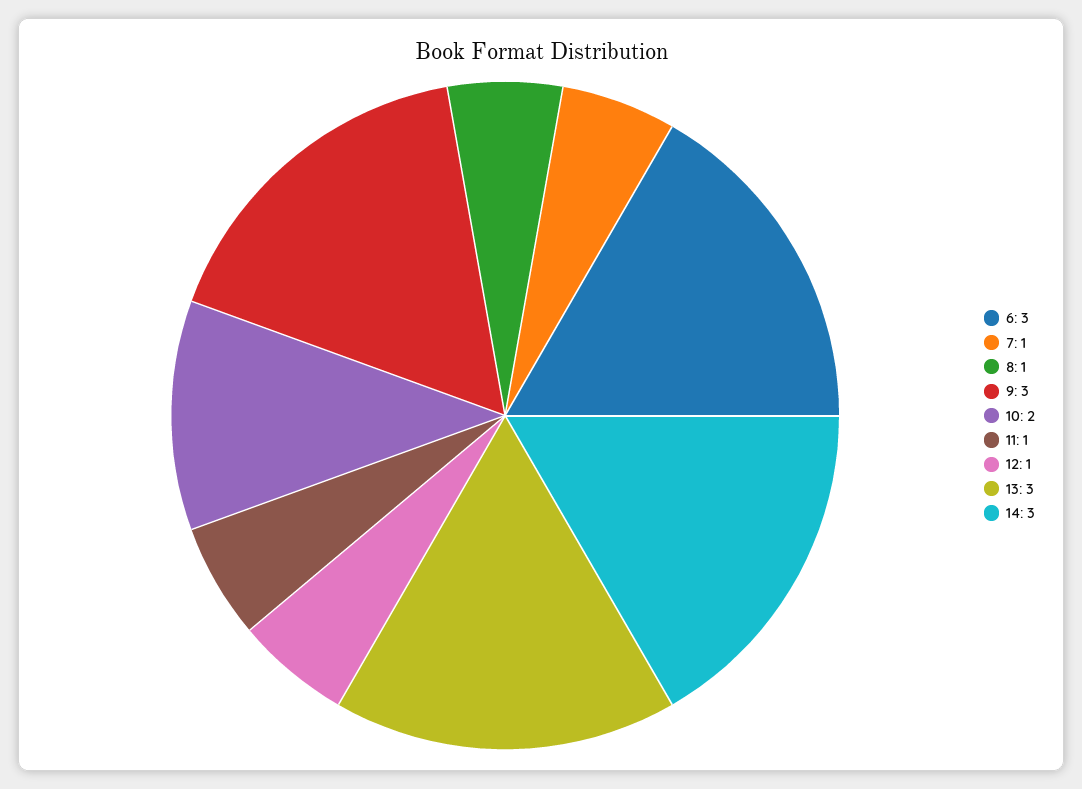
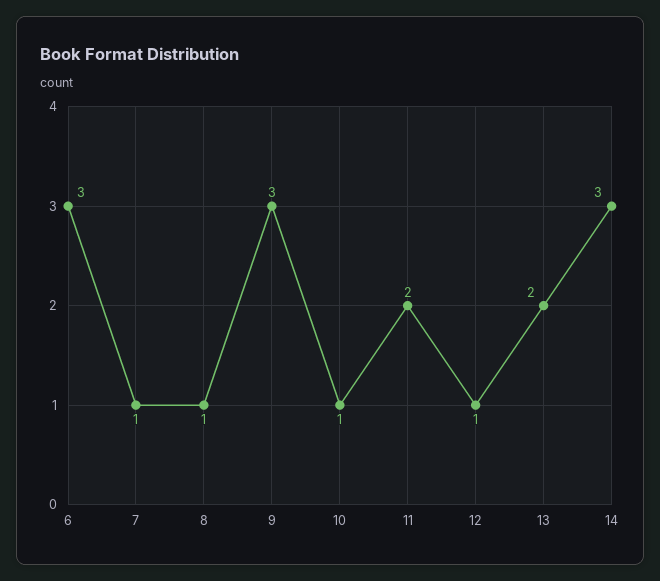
10: 2 -> 1
11: 1 -> 2
13: 3 -> 2

